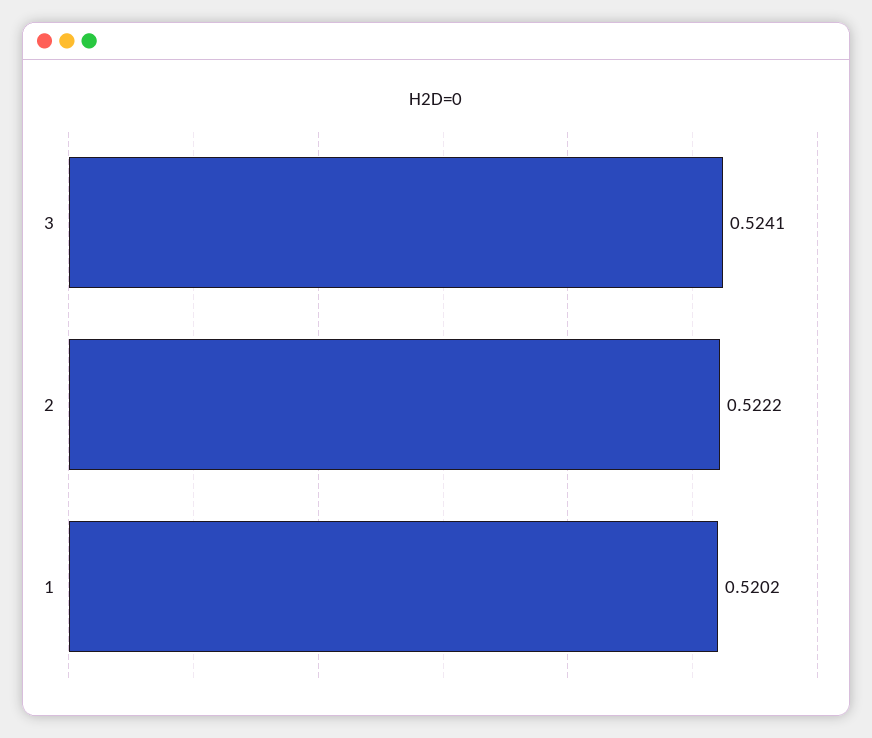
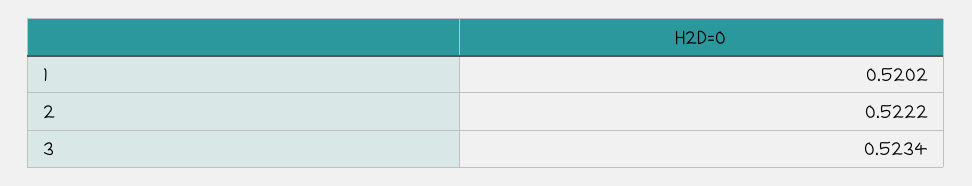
3: 0.5241 -> 0.5234

